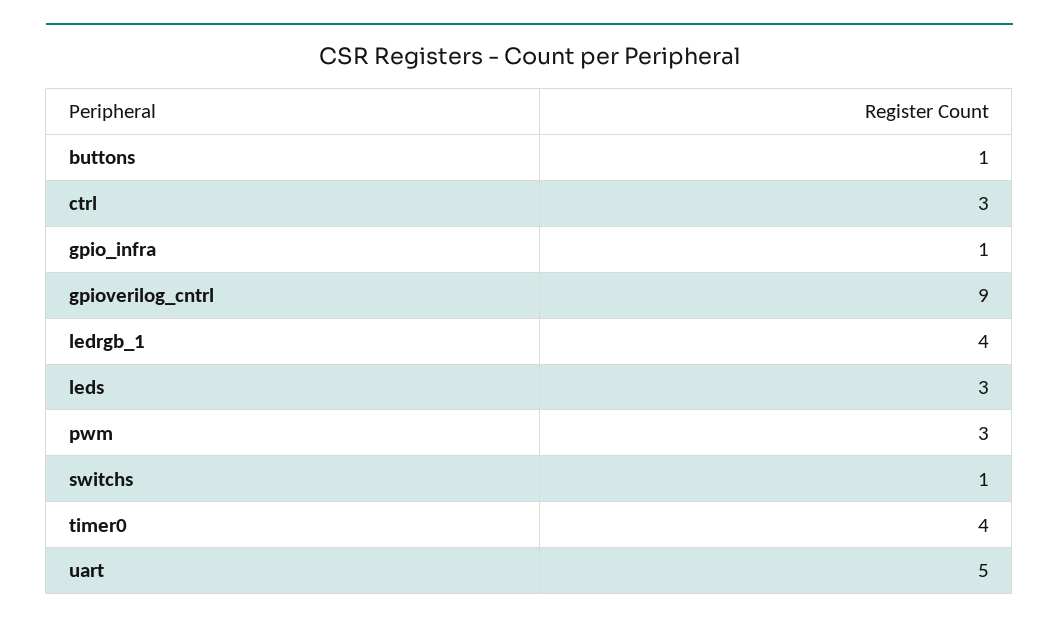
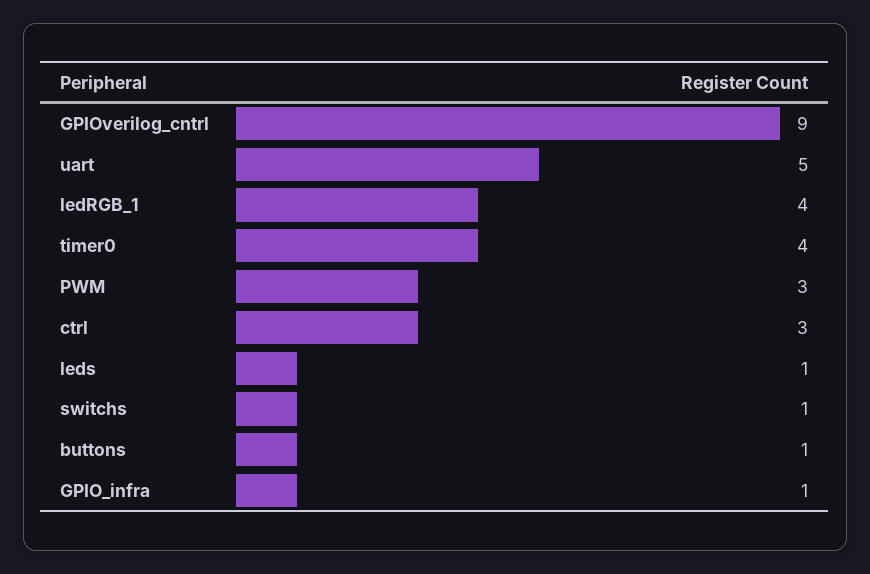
leds: 3 -> 1

